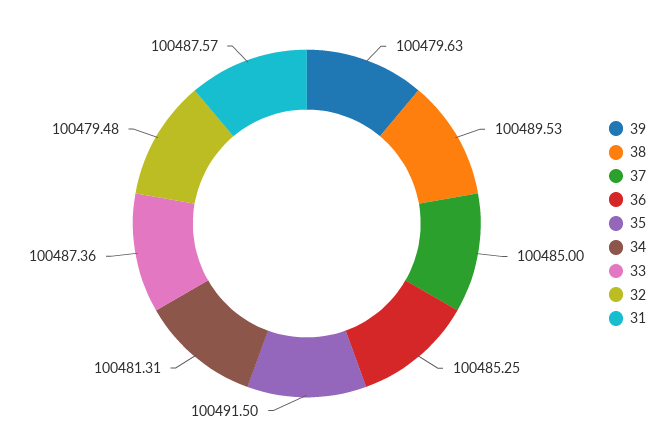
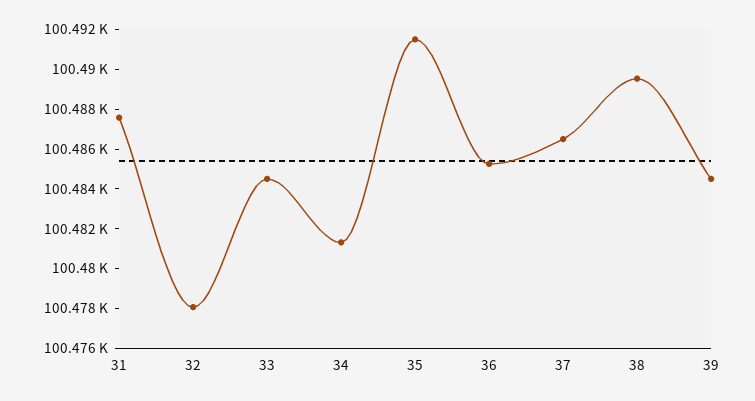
39: 100479.63 -> 100484.5
37: 100485 -> 100486.5
33: 100487.36 -> 100484.5
32: 100479.48 -> 100478

